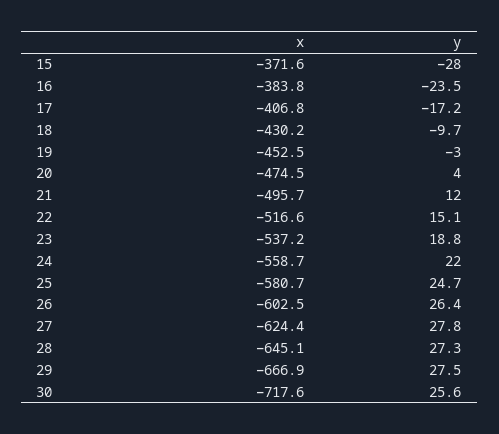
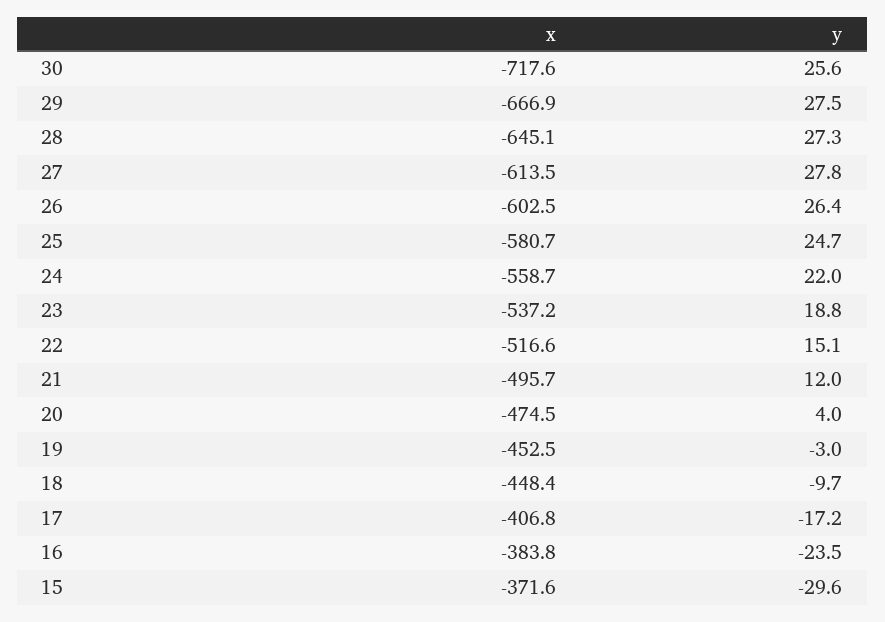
y, 15: -28 -> -29.6
x, 18: -430.2 -> -448.4
x, 27: -624.4 -> -613.5

